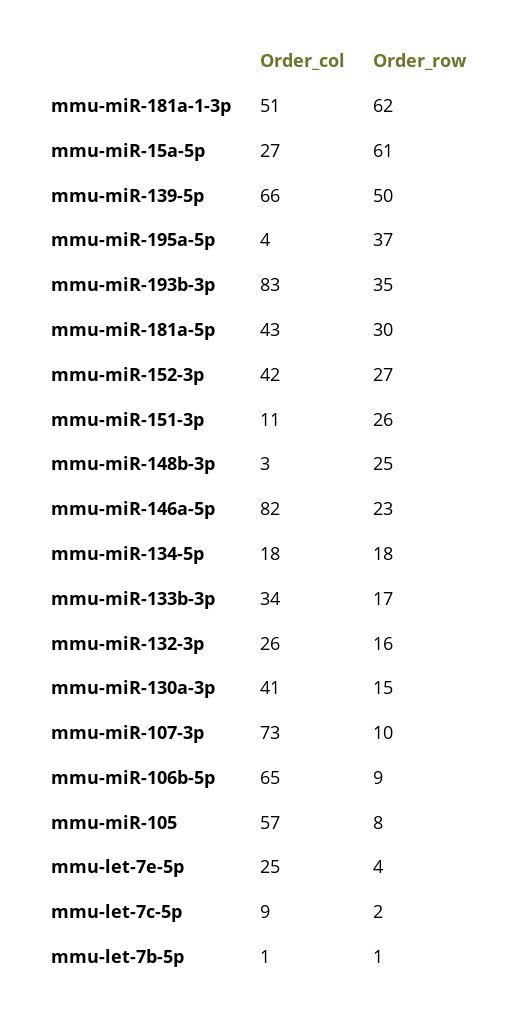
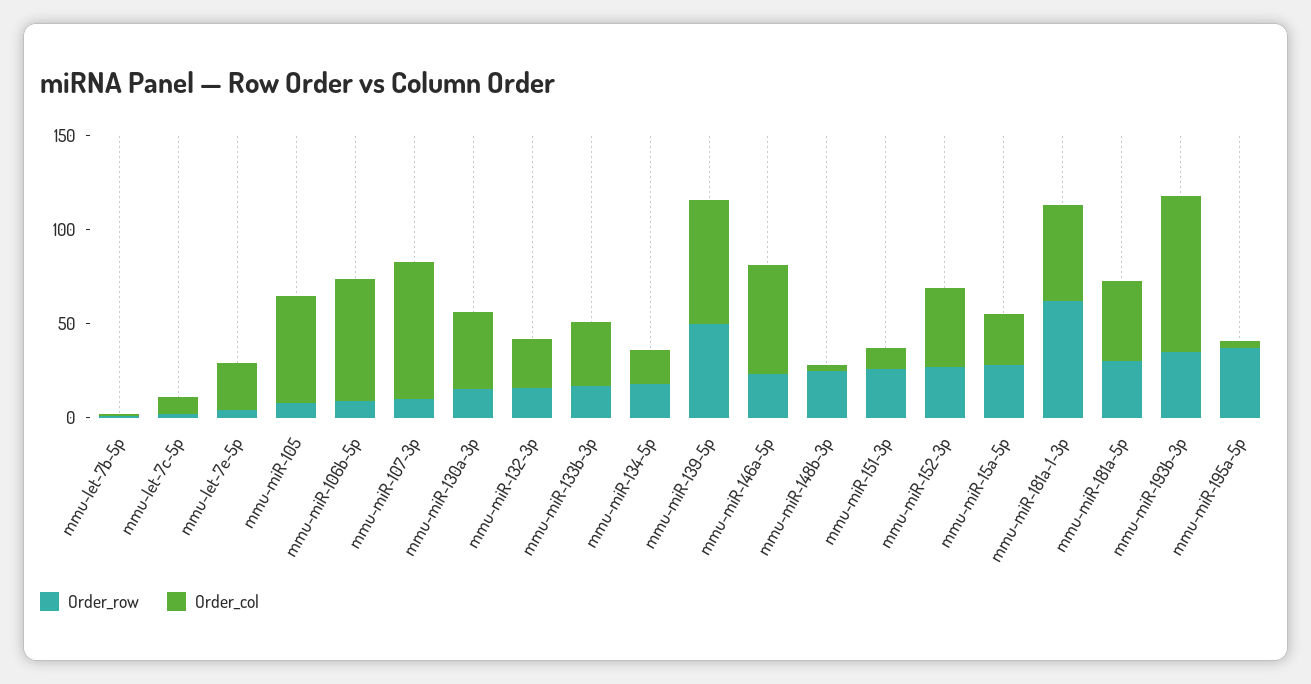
Order_row, mmu-miR-15a-5p: 61 -> 30
Order_col, mmu-miR-146a-5p: 82 -> 60

